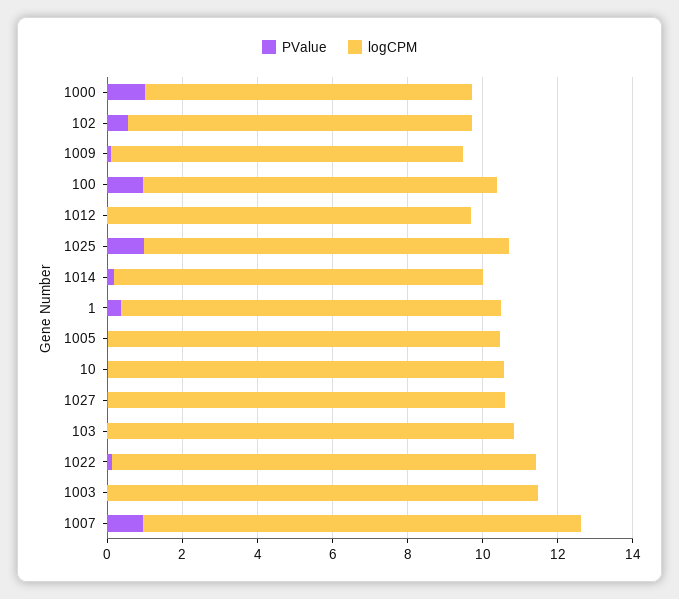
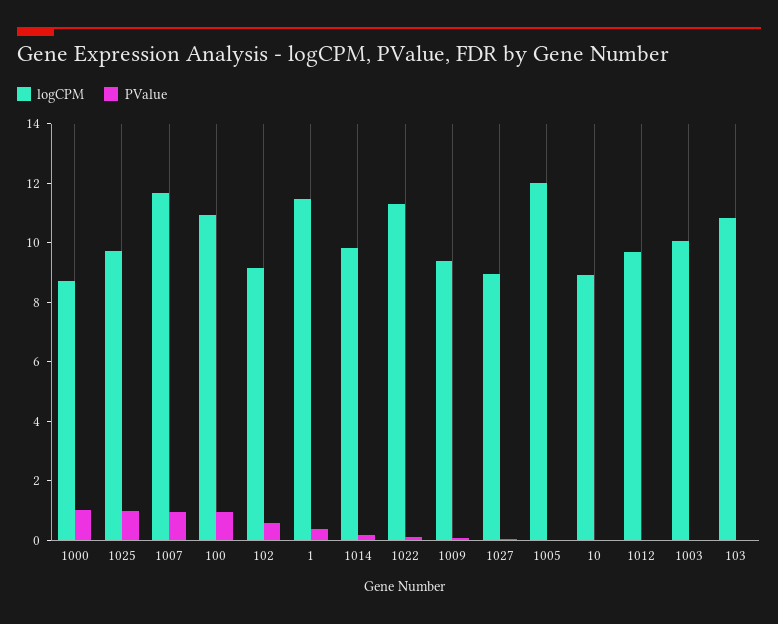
logCPM, 100: 9.5 -> 11
logCPM, 1: 10 -> 11.5
logCPM, 1005: 10.5 -> 12
logCPM, 10: 10.5 -> 9
logCPM, 1027: 10.5 -> 9
logCPM, 1003: 11.5 -> 10

